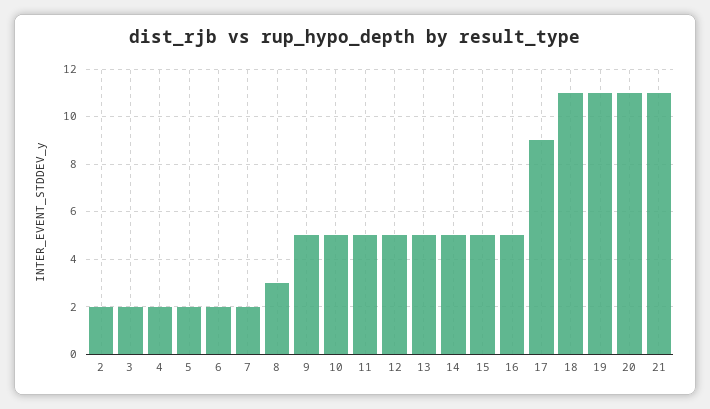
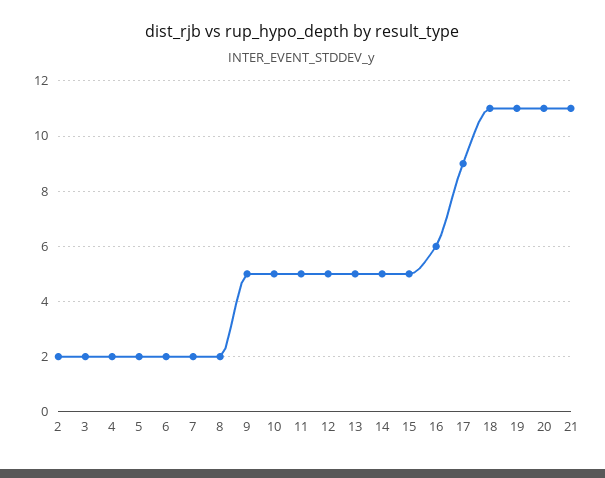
8: 3 -> 2
16: 5 -> 6

